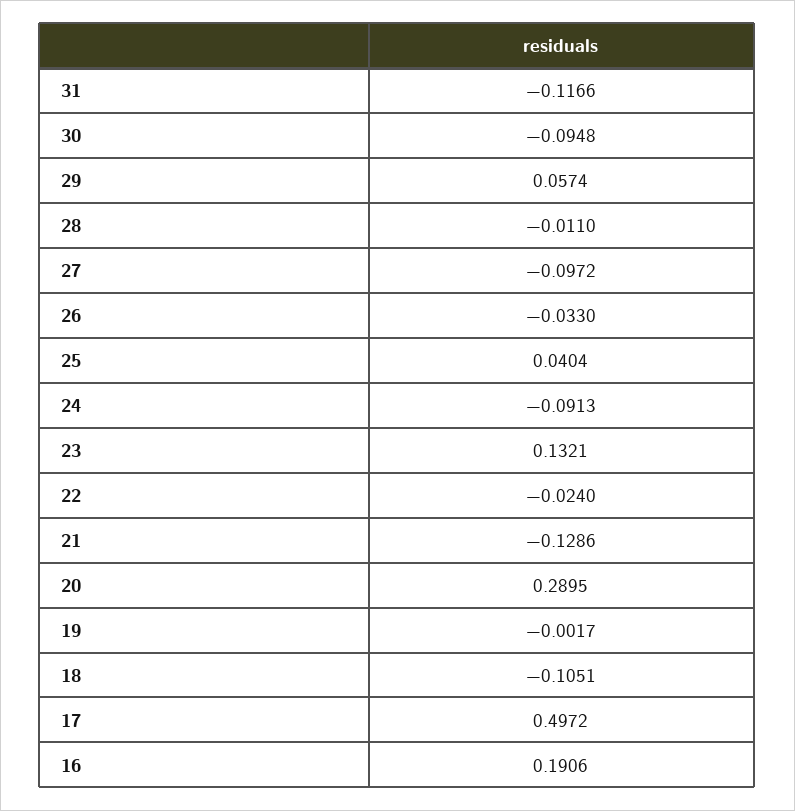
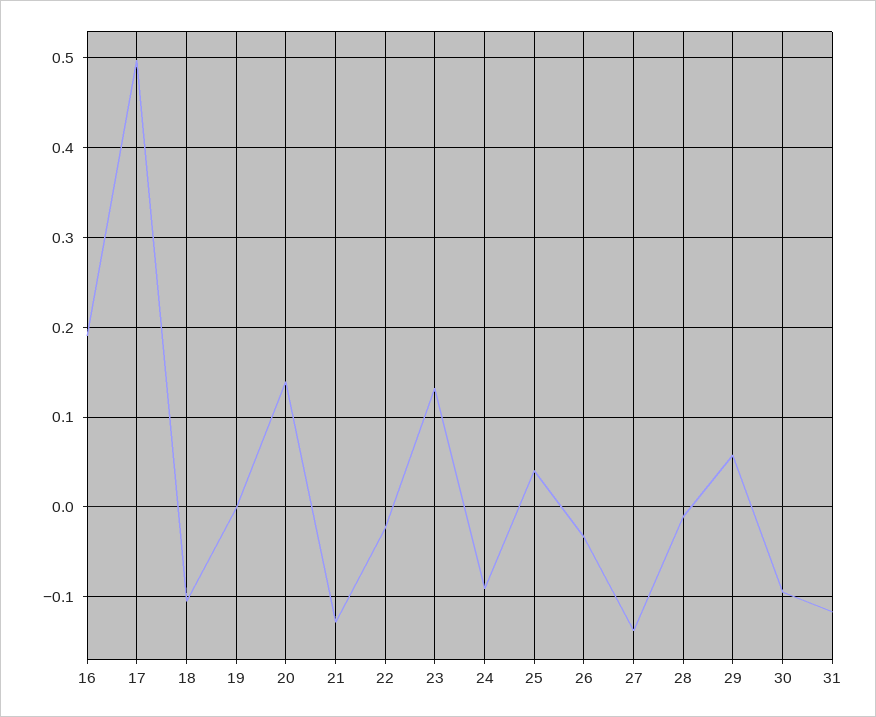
27: -0.0972 -> -0.14
20: 0.2895 -> 0.14

